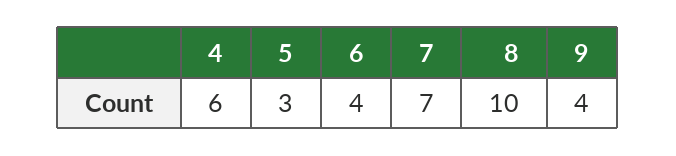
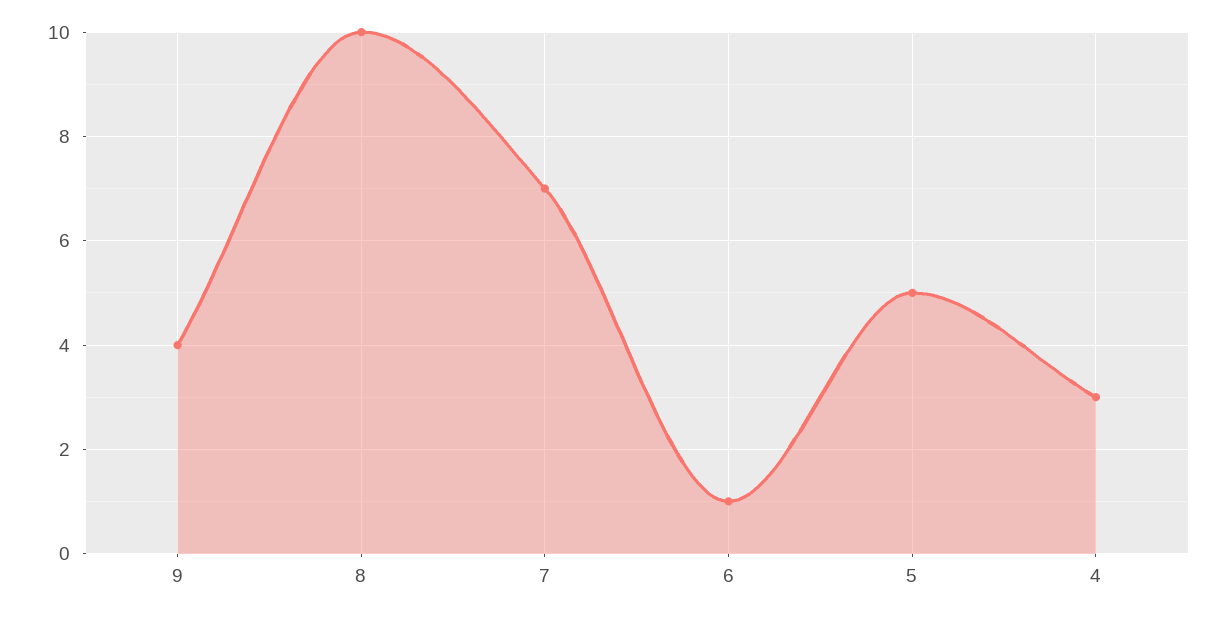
4: 6 -> 3
5: 3 -> 5
6: 4 -> 1

